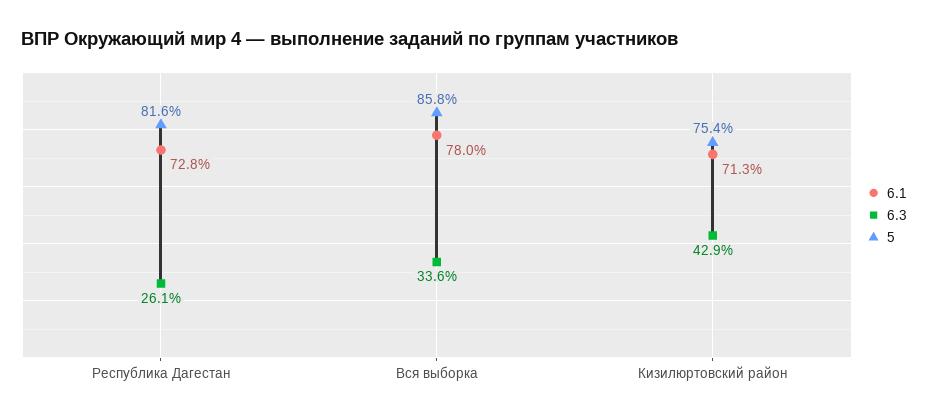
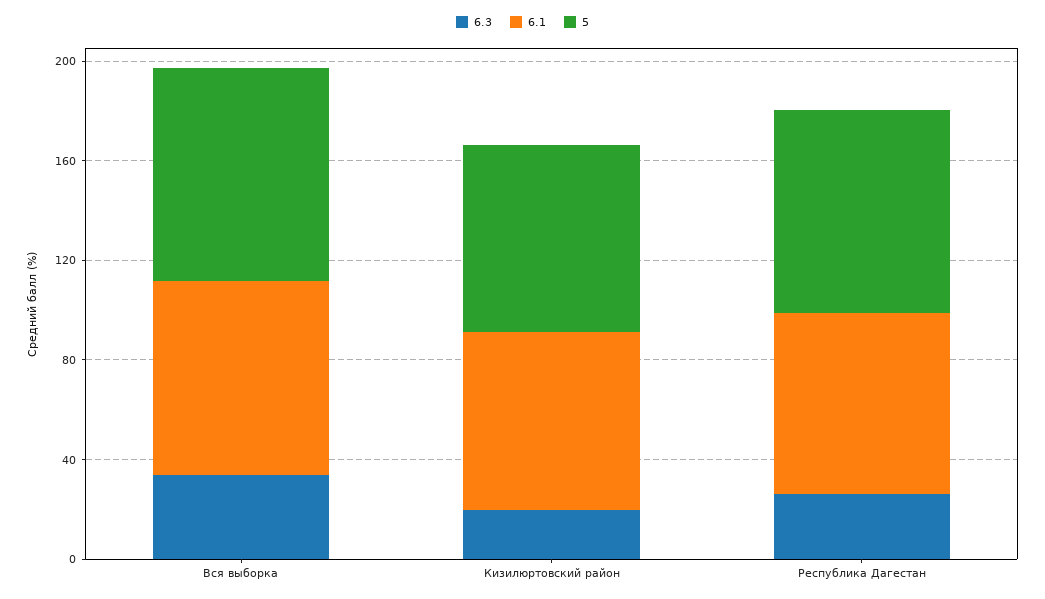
6.3, Кизилюртовский район: 42.9 -> 20

